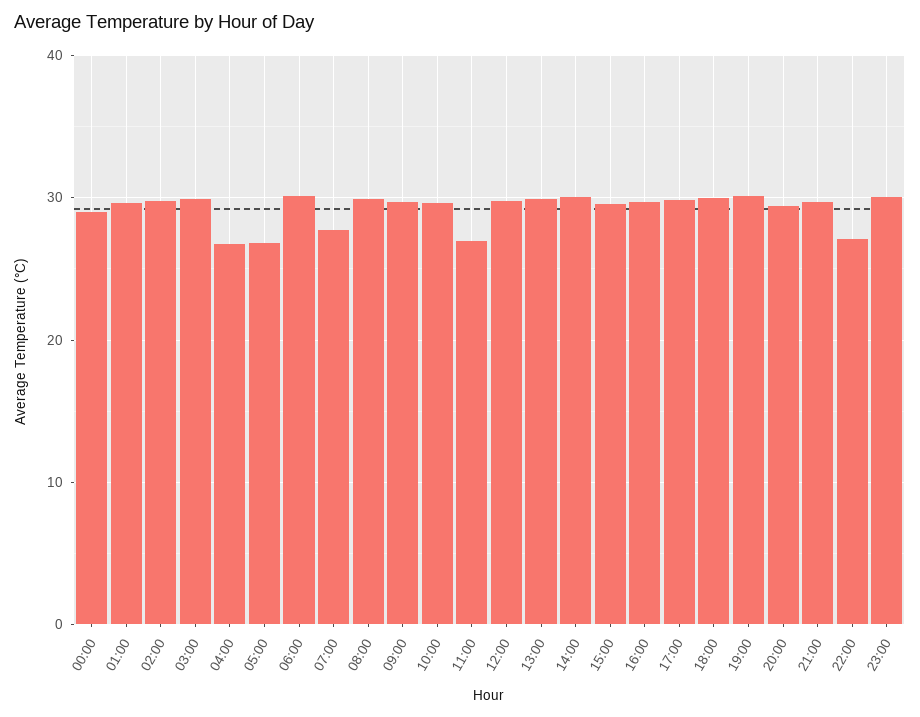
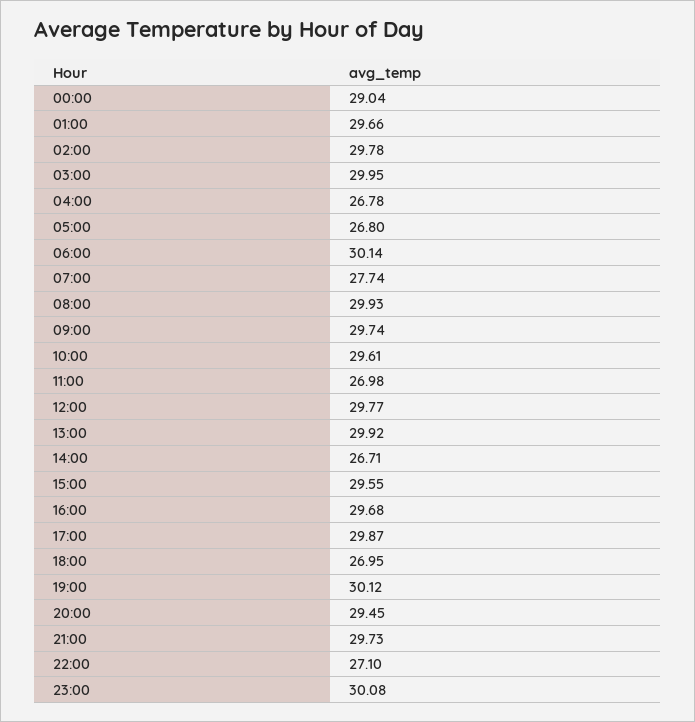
14:00: 30 -> 26.71
18:00: 30 -> 26.95

